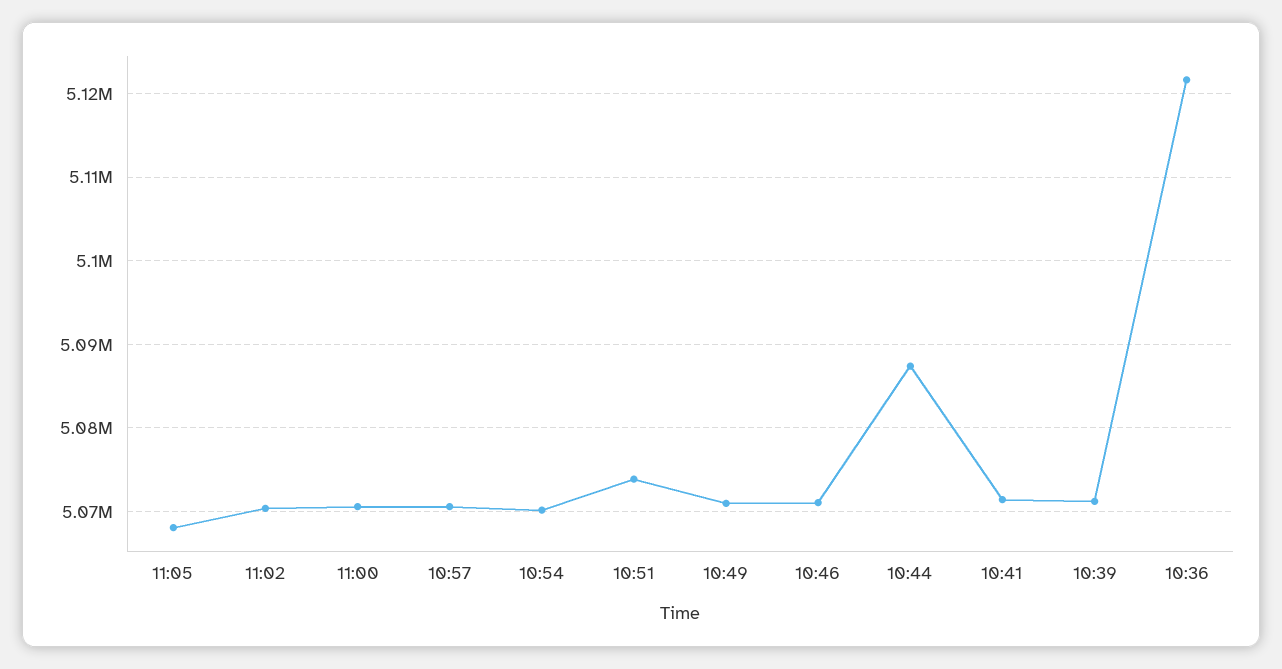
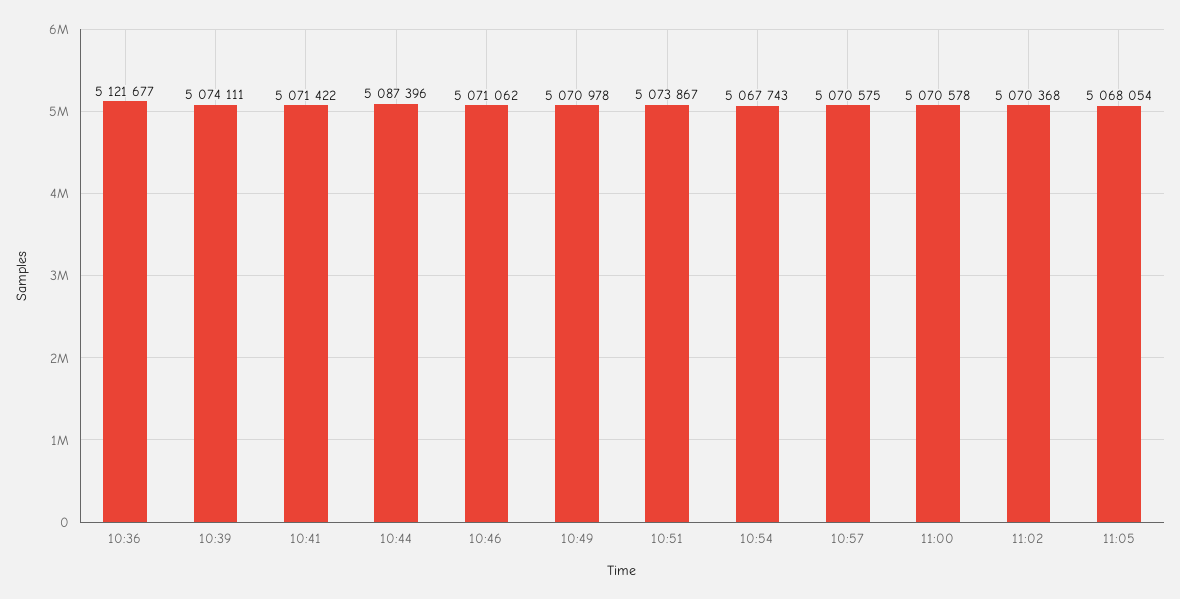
10:54: 5070000 -> 5067743
10:39: 5071000 -> 5074111

